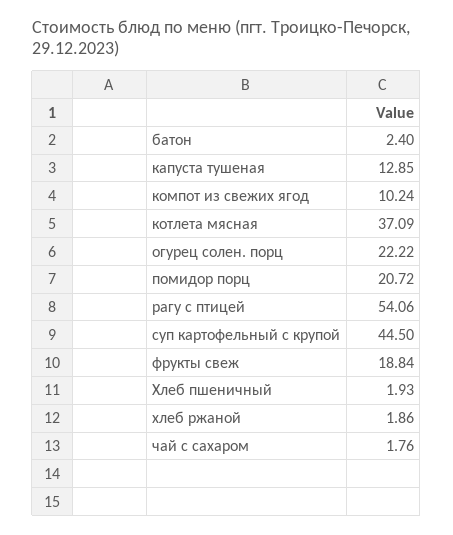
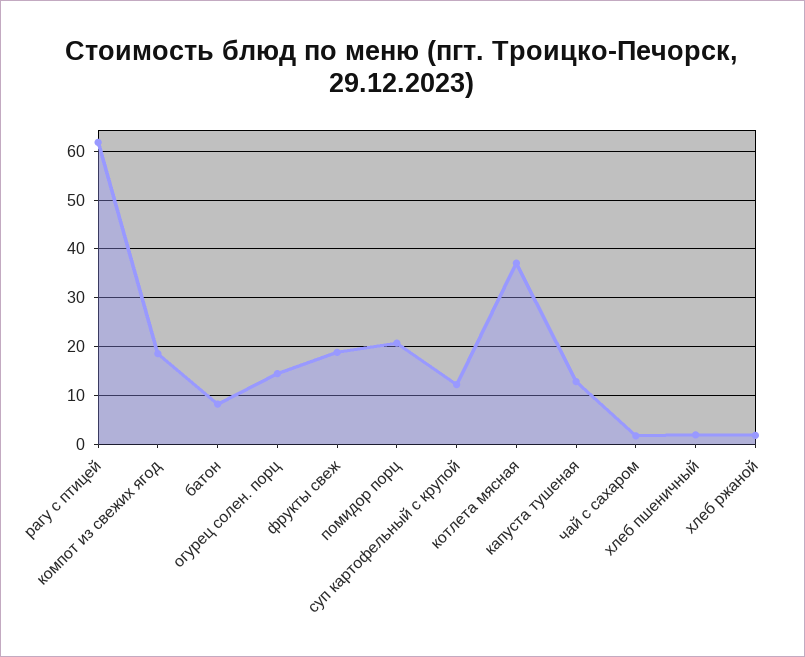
батон: 2.4 -> 8
компот из свежих ягод: 10.24 -> 18
огурец солен. порц: 22.22 -> 14
рагу с птицей: 54.06 -> 62
суп картофельный с крупой: 44.5 -> 12

